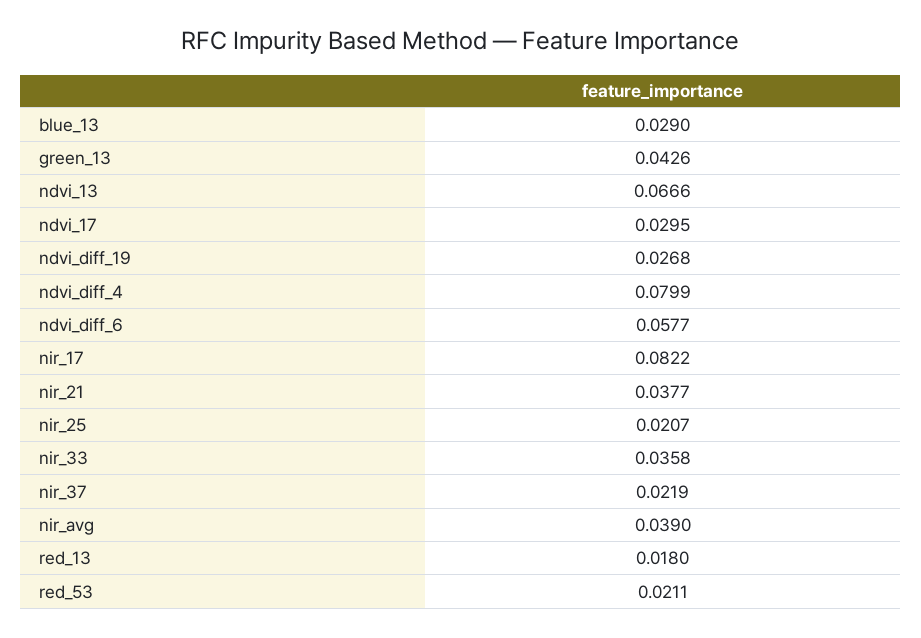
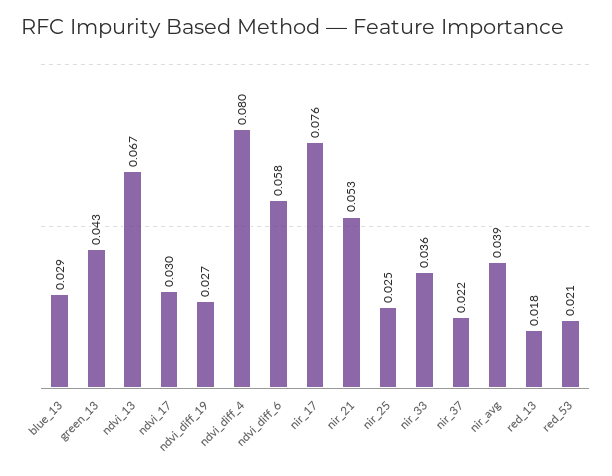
nir_17: 0.0822 -> 0.076
nir_21: 0.0377 -> 0.053
nir_25: 0.0207 -> 0.025

